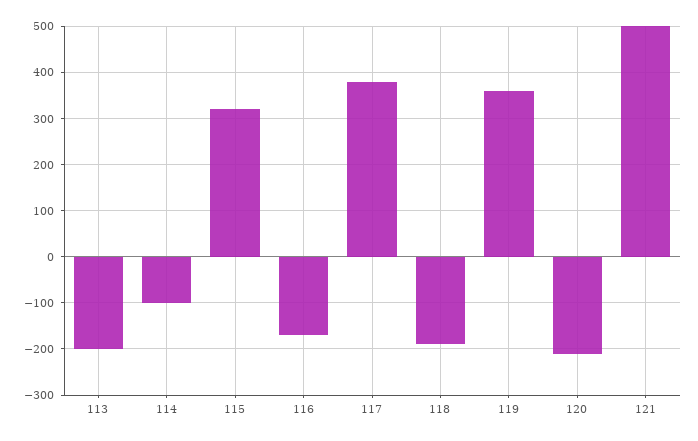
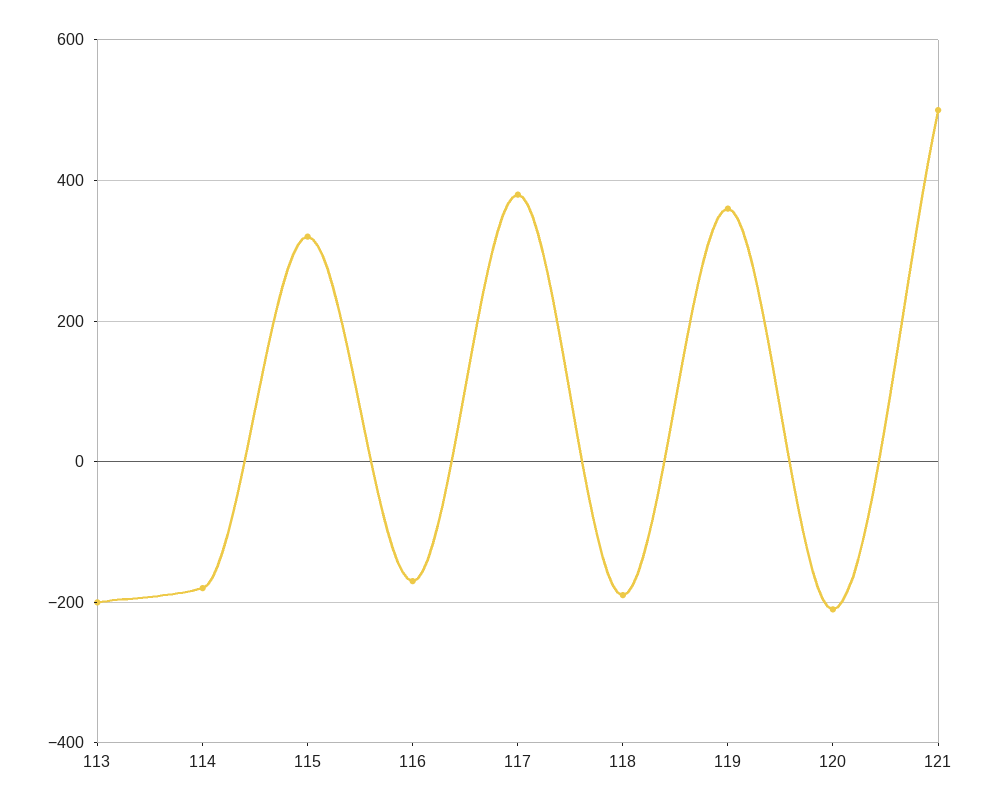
114: -100 -> -180

